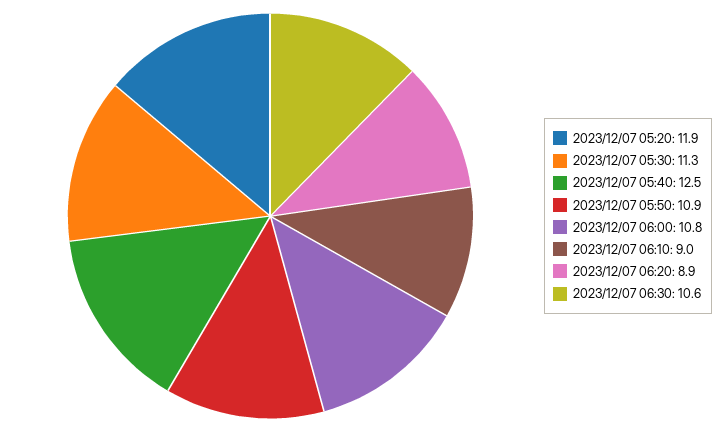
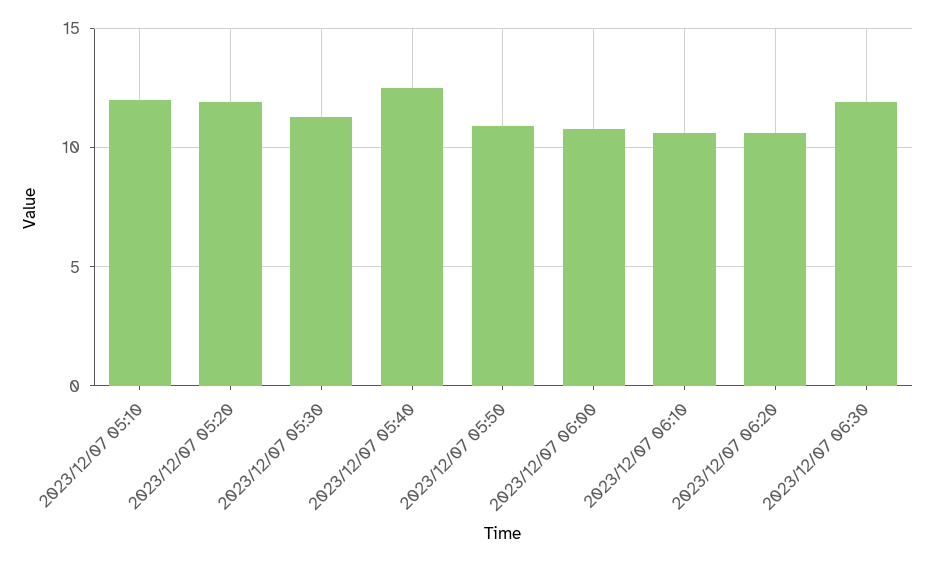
2023/12/07 06:10: 9 -> 10.5
2023/12/07 06:20: 8.9 -> 10.5
2023/12/07 06:30: 10.6 -> 12
2023/12/07 05:10: none -> 12

